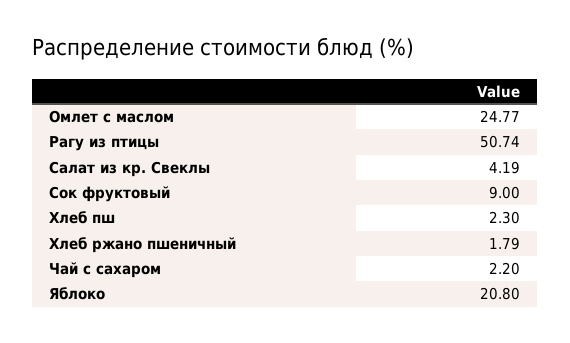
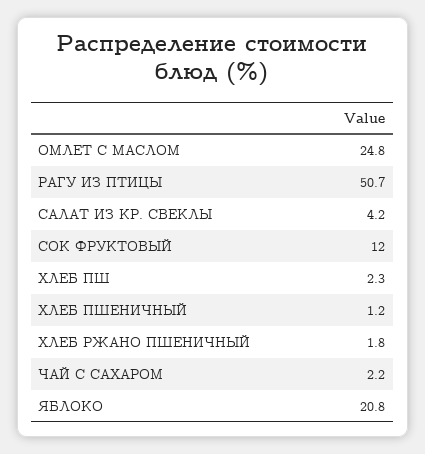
Сок фруктовый: 9 -> 12
ХЛЕБ ПШЕНИЧНЫЙ: none -> 1.2

